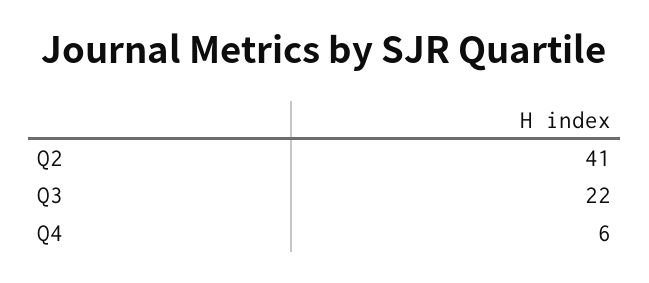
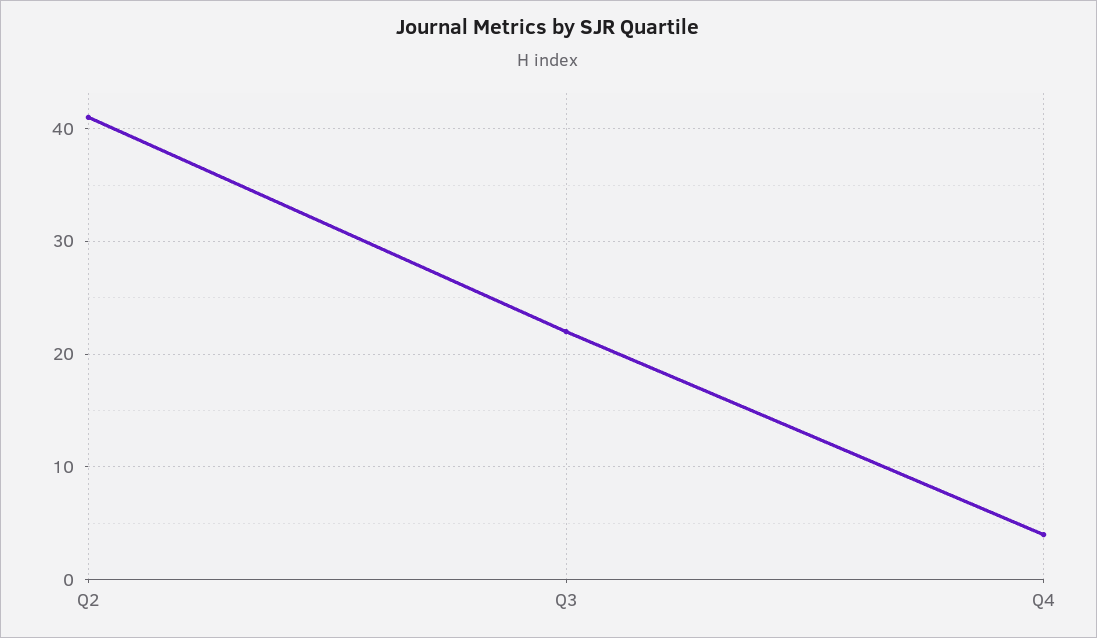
Q4: 6 -> 4

